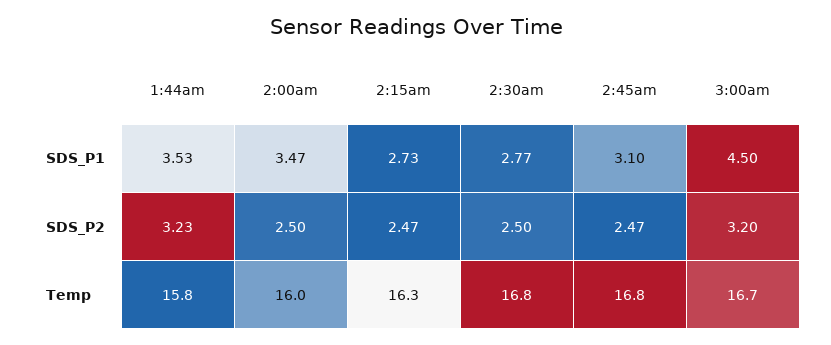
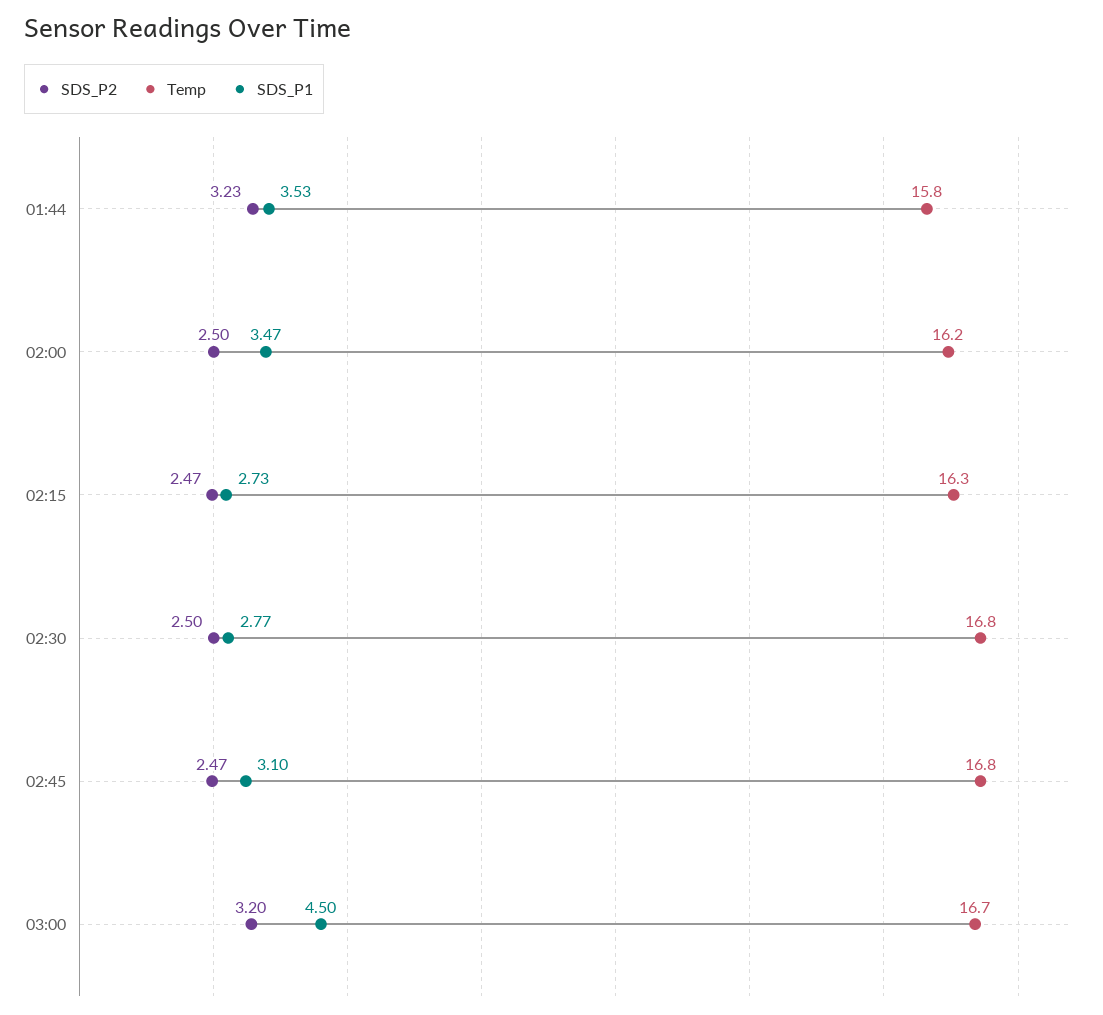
Temp, 2:00am: 16 -> 16.2

